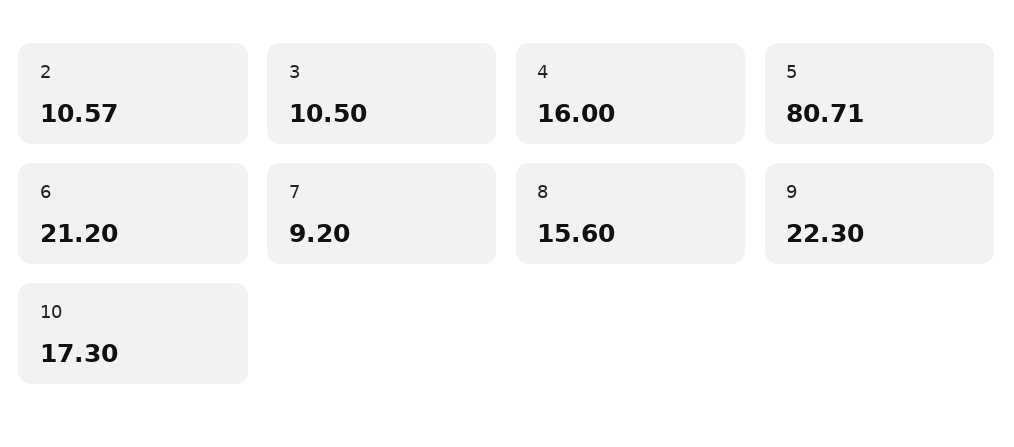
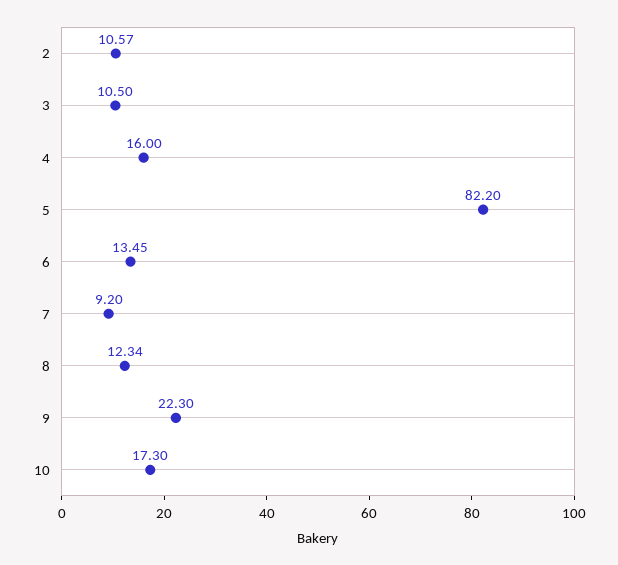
5: 80.71 -> 82.2
6: 21.2 -> 13.45
8: 15.6 -> 12.34

